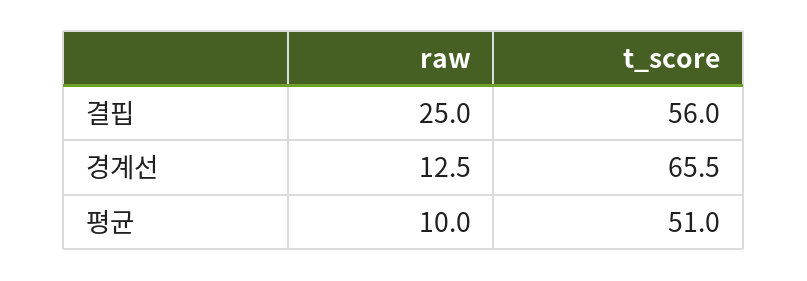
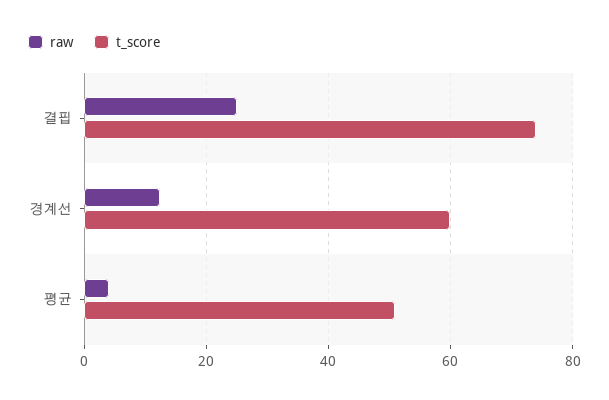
t_score, 결핍: 56 -> 74
t_score, 경계선: 65.5 -> 60
raw, 평균: 10 -> 4

